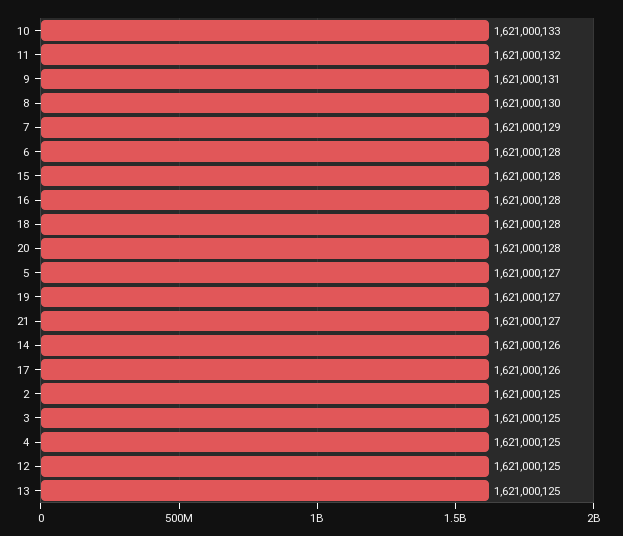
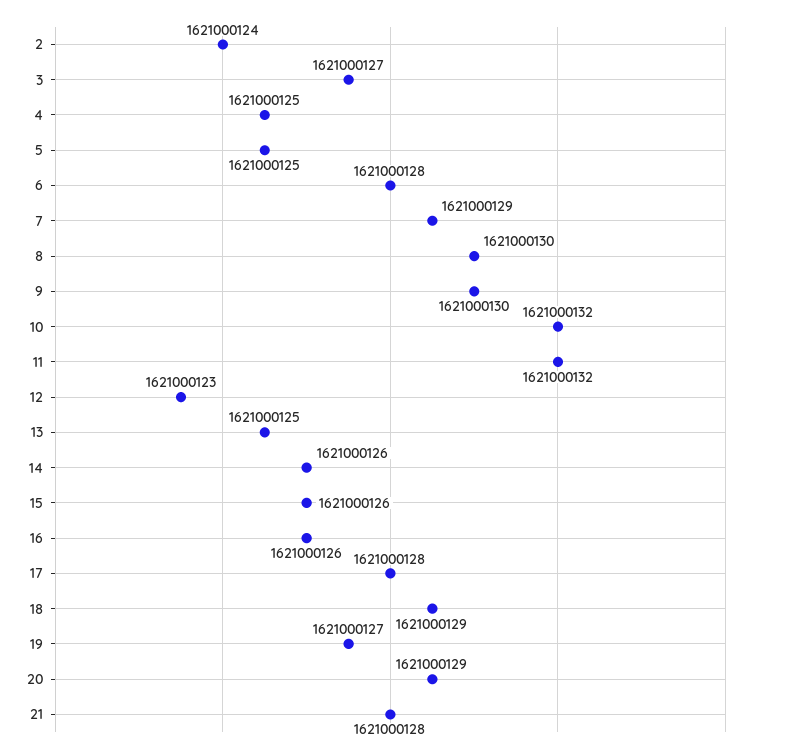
10: 1621000133 -> 1621000132
9: 1621000131 -> 1621000130
15: 1621000128 -> 1621000126
16: 1621000128 -> 1621000126
18: 1621000128 -> 1621000129
20: 1621000128 -> 1621000129
5: 1621000127 -> 1621000125
21: 1621000127 -> 1621000128
17: 1621000126 -> 1621000128
2: 1621000125 -> 1621000124
3: 1621000125 -> 1621000127
12: 1621000125 -> 1621000123

